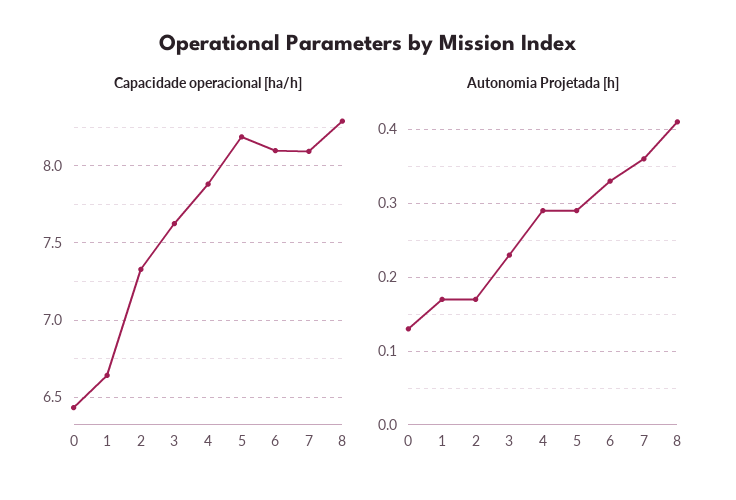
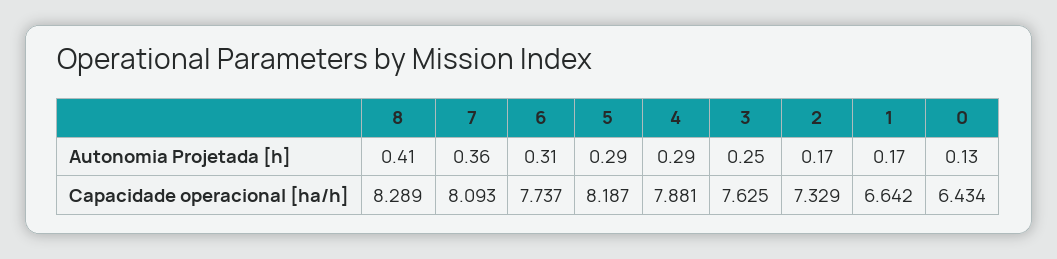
Capacidade operacional [ha/h], 6: 8.1 -> 7.737
Autonomia Projetada [h], 3: 0.23 -> 0.25
Autonomia Projetada [h], 6: 0.33 -> 0.31

